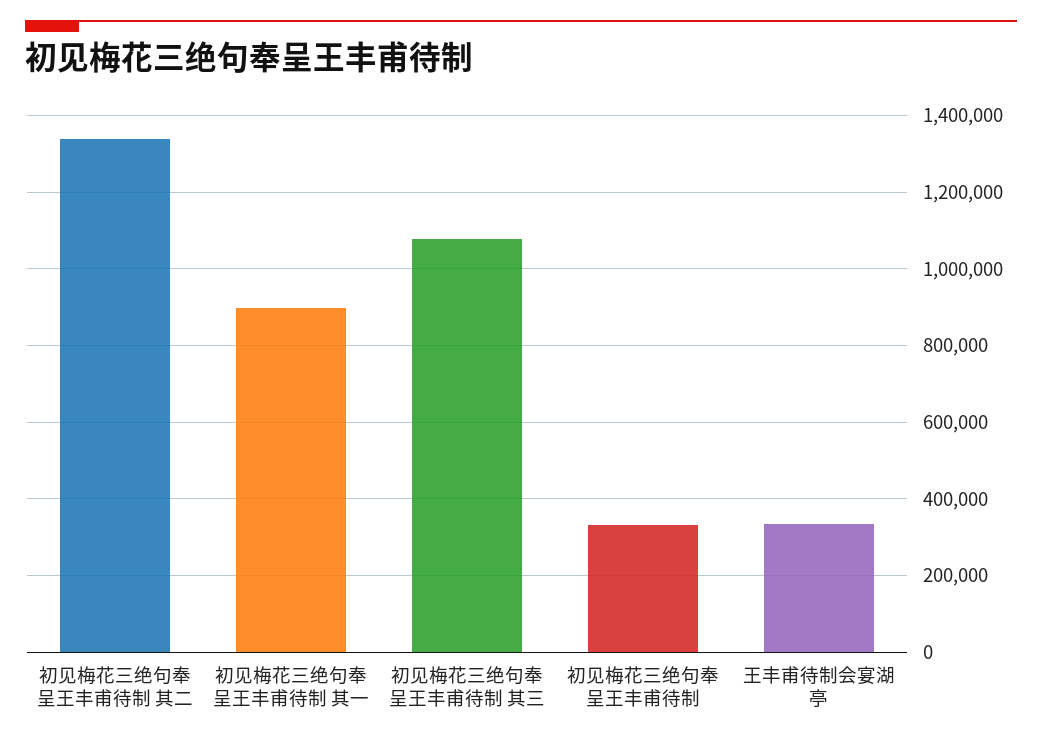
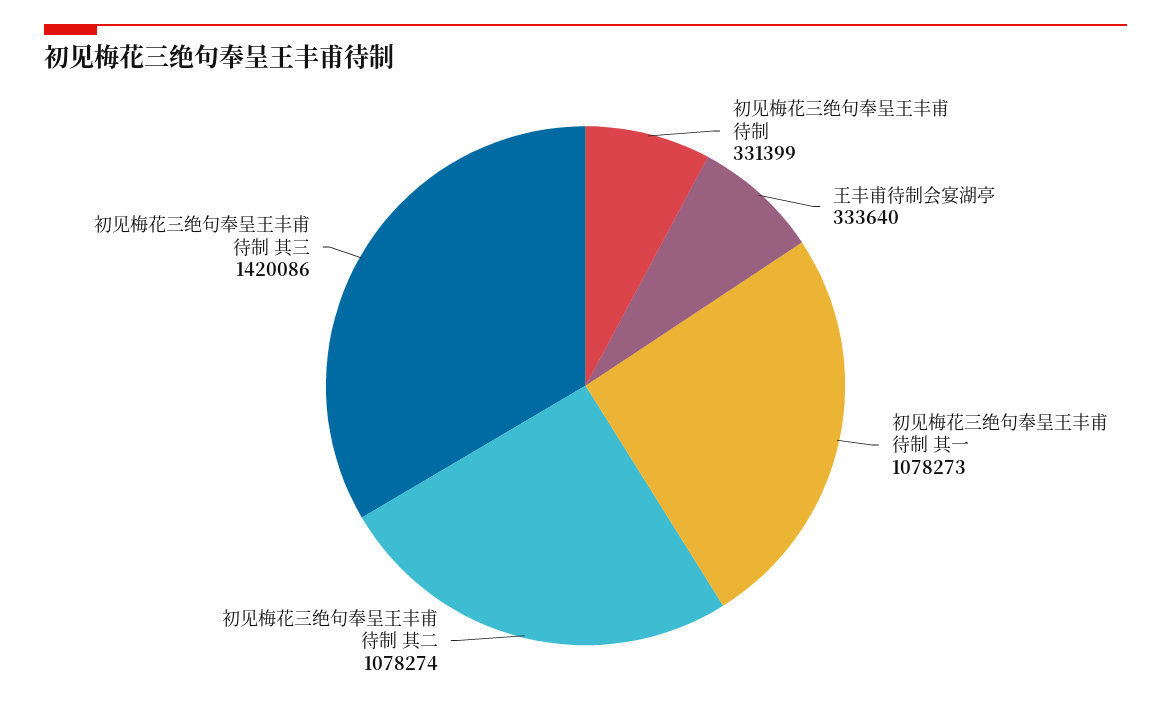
初见梅花三绝句奉呈王丰甫待制 其二: 1340000 -> 1078274
初见梅花三绝句奉呈王丰甫待制 其一: 900000 -> 1078273
初见梅花三绝句奉呈王丰甫待制 其三: 1080000 -> 1420086

